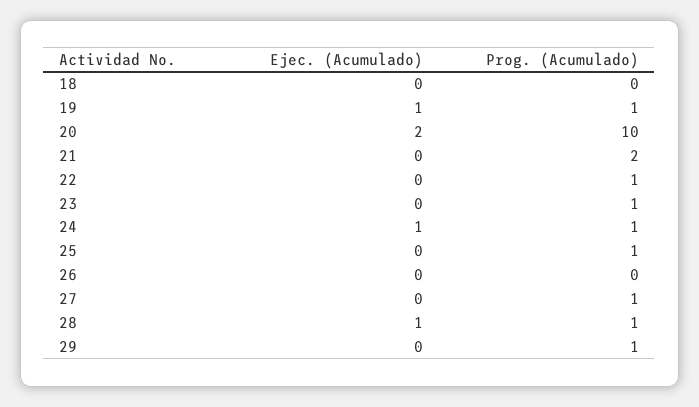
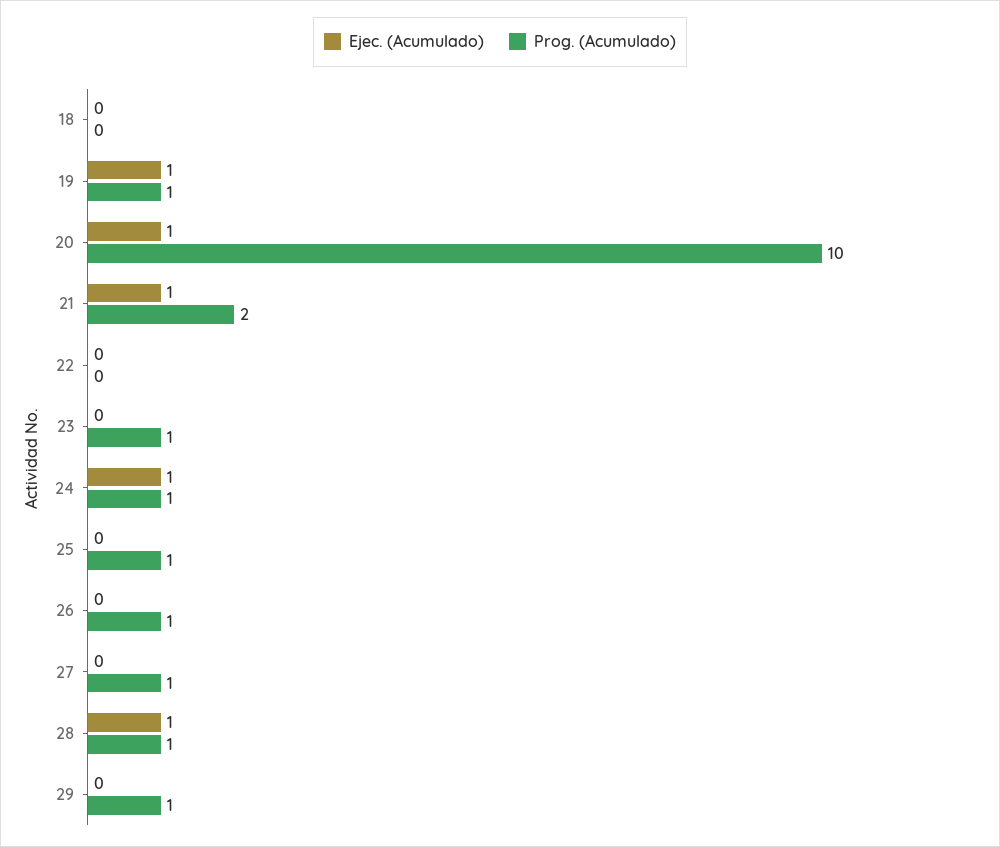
Ejec. (Acumulado), 20: 2 -> 1
Ejec. (Acumulado), 21: 0 -> 1
Prog. (Acumulado), 22: 1 -> 0
Prog. (Acumulado), 26: 0 -> 1

